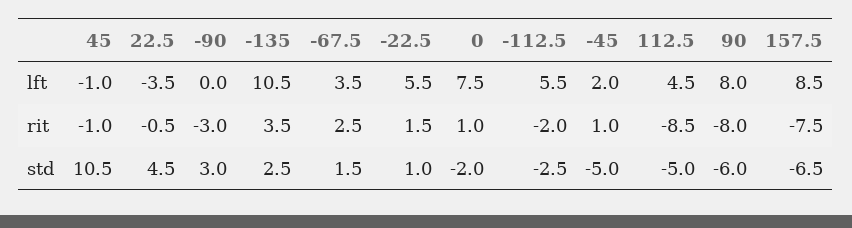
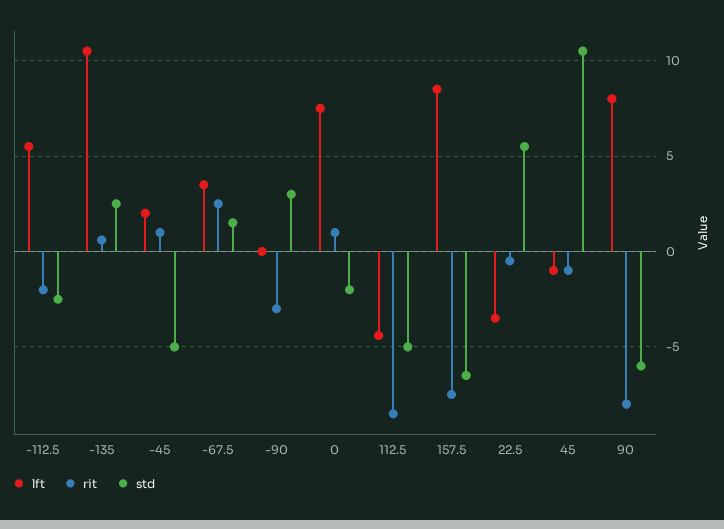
lft, -22.5: 5.5 -> none
lft, 112.5: 4.5 -> -4.5
rit, -135: 3.5 -> 0.5
rit, -22.5: 1.5 -> none
std, 22.5: 4.5 -> 5.5
std, -22.5: 1 -> none

